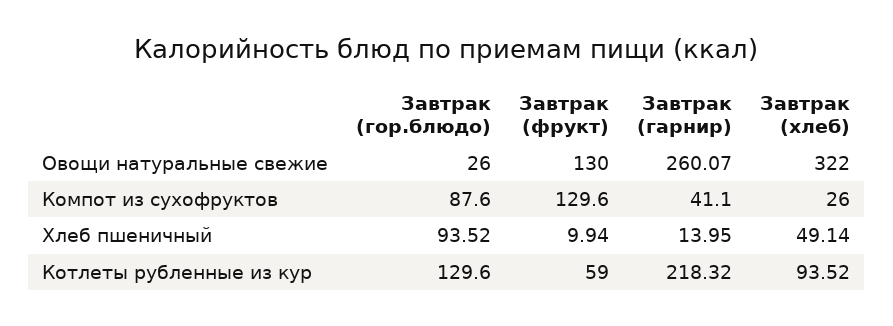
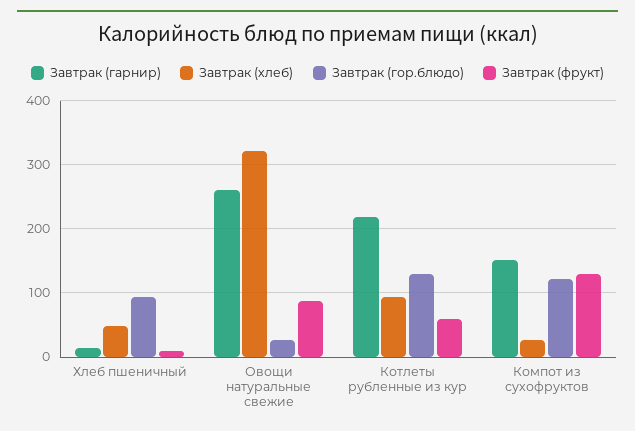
Завтрак (фрукт), Овощи натуральные свежие: 130 -> 90
Завтрак (гор.блюдо), Компот из сухофруктов: 87.6 -> 120
Завтрак (гарнир), Компот из сухофруктов: 41.1 -> 150

